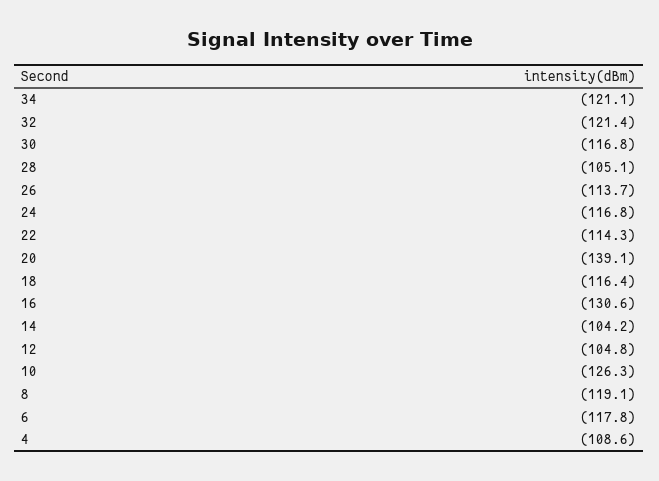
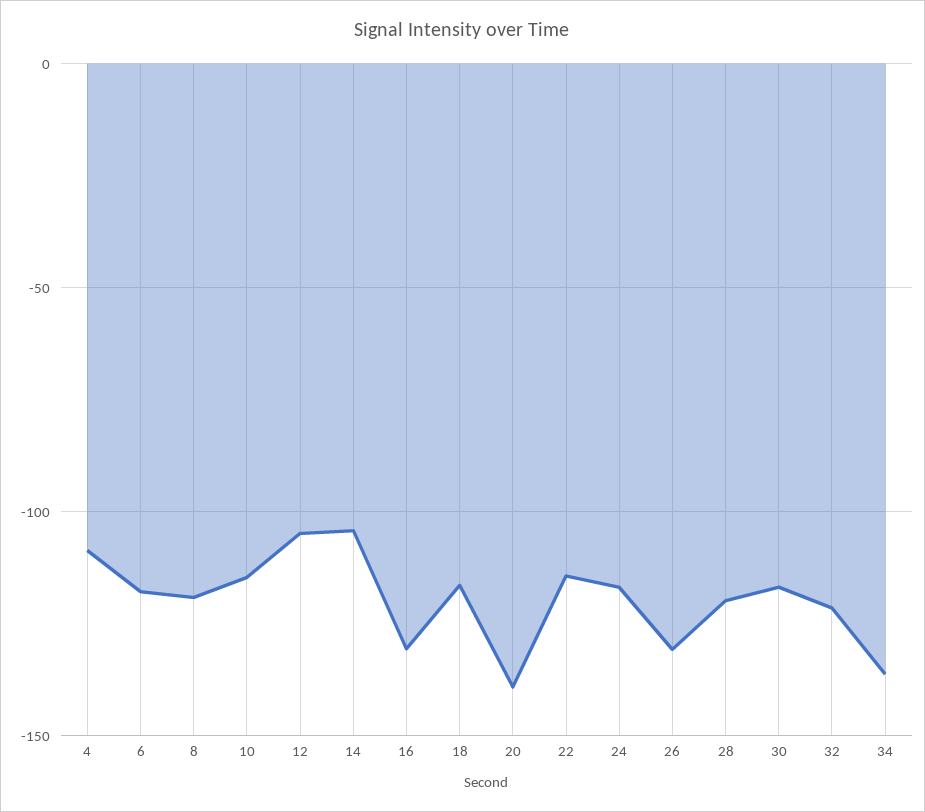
34: -121.1 -> -135
28: -105.1 -> -120
26: -113.7 -> -130
10: -126.3 -> -115

